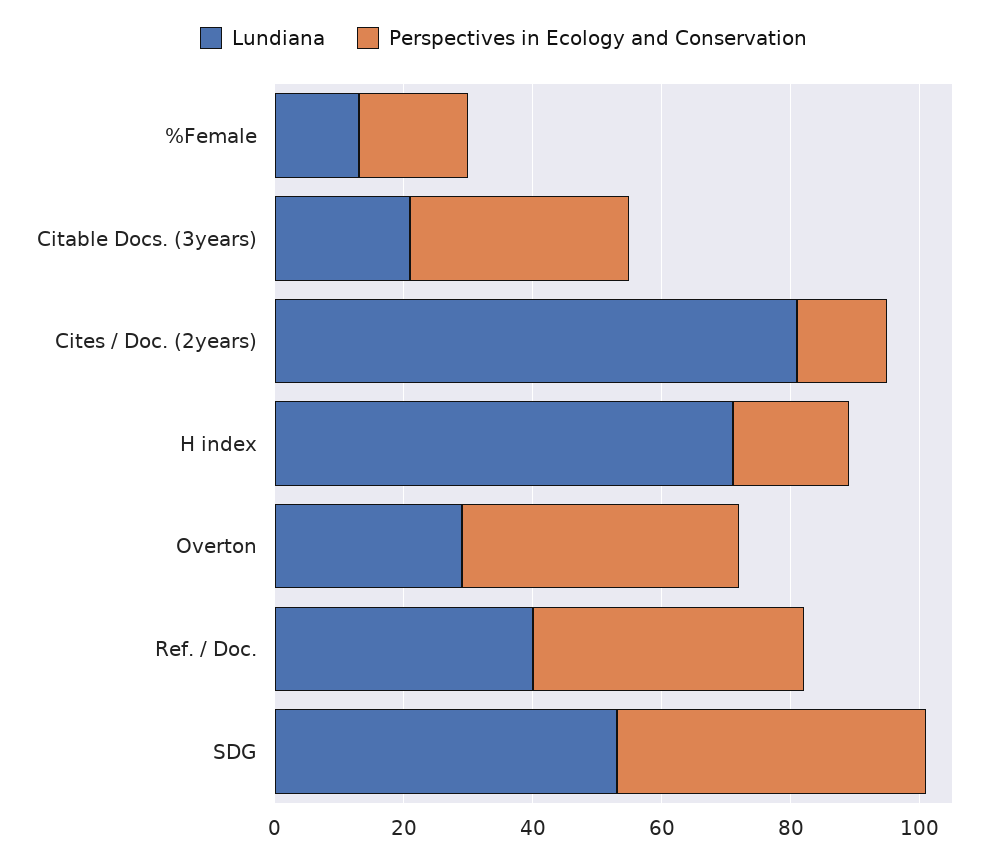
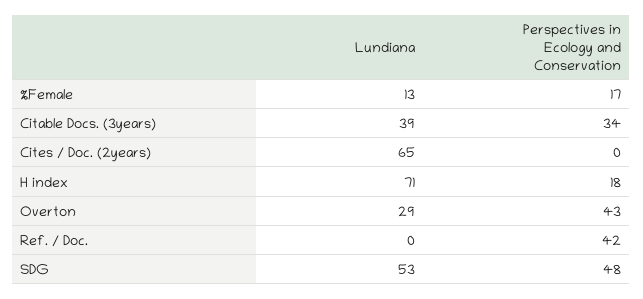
Lundiana, Citable Docs. (3years): 20 -> 39
Lundiana, Cites / Doc. (2years): 80 -> 65
Perspectives in Ecology and Conservation, Cites / Doc. (2years): 15 -> 0
Lundiana, Ref. / Doc.: 40 -> 0

